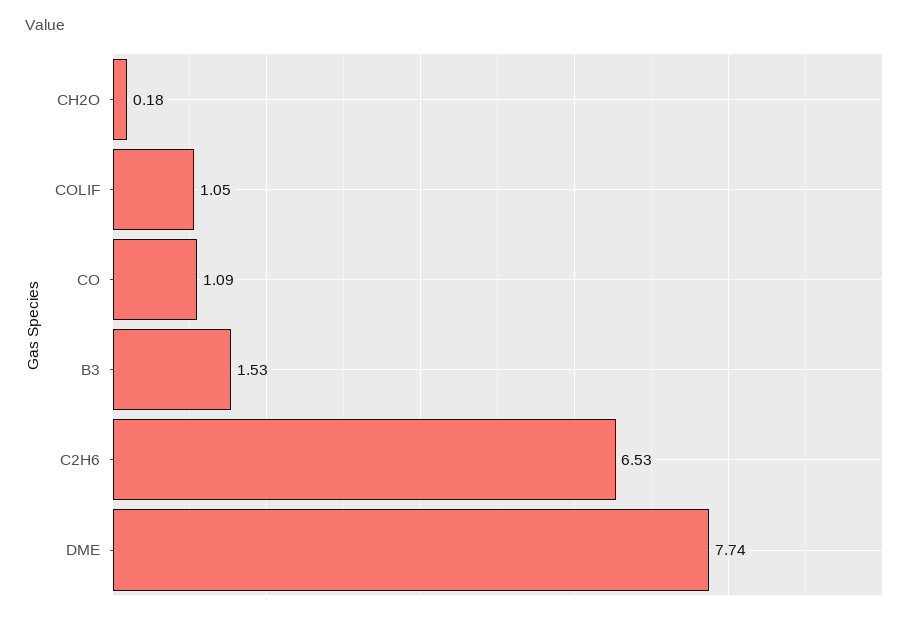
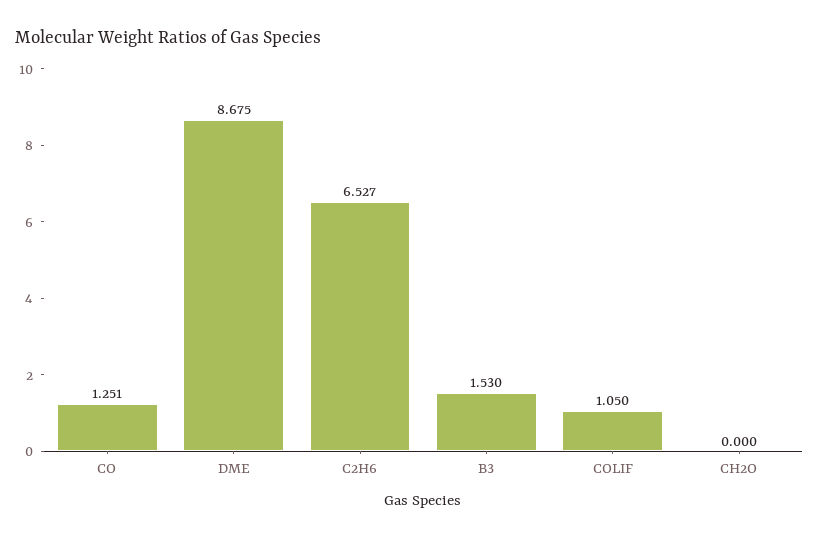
CH2O: 0.18 -> 0
CO: 1.09 -> 1.251
DME: 7.74 -> 8.675

